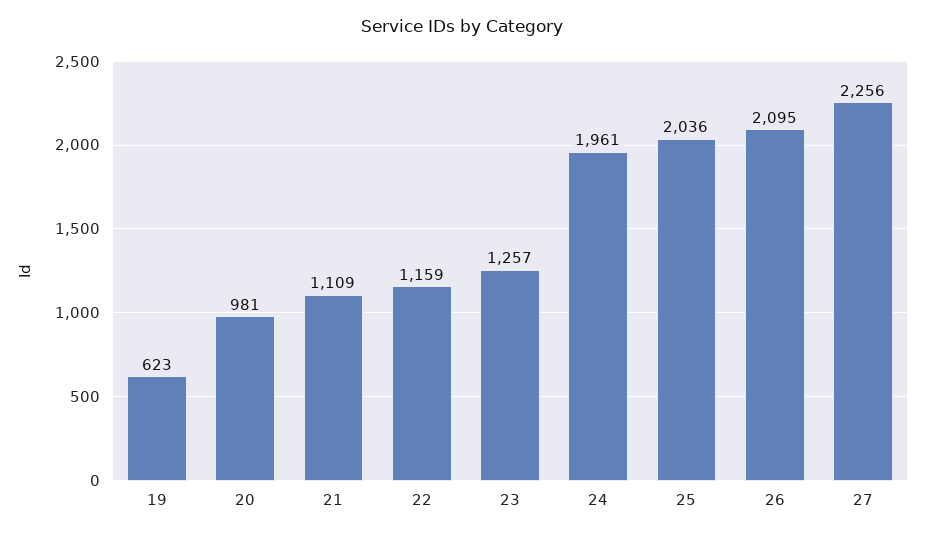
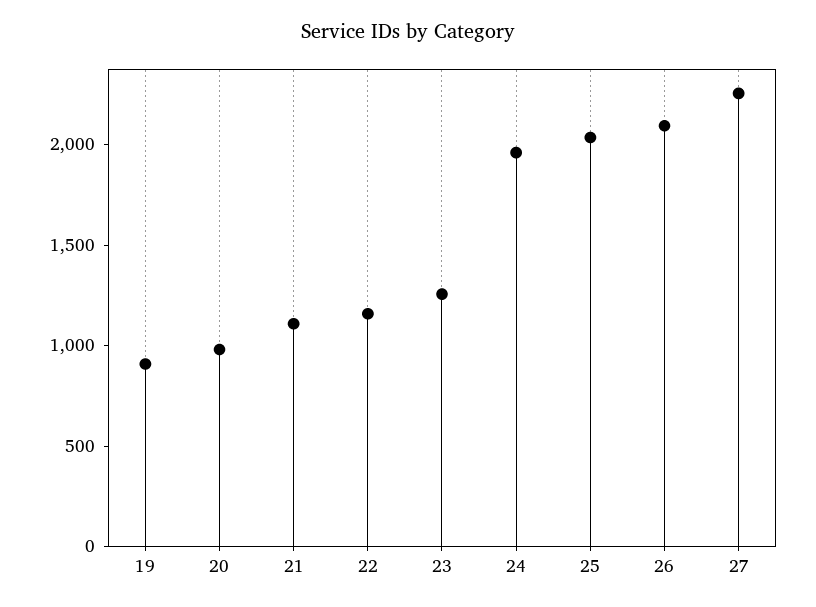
19: 623 -> 900

